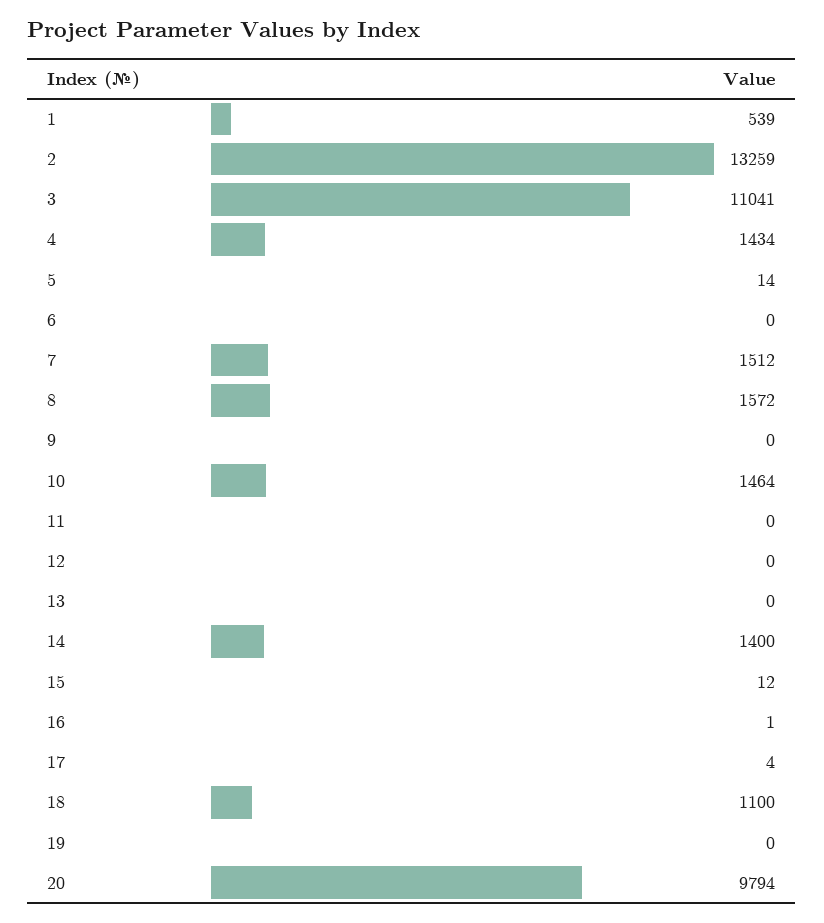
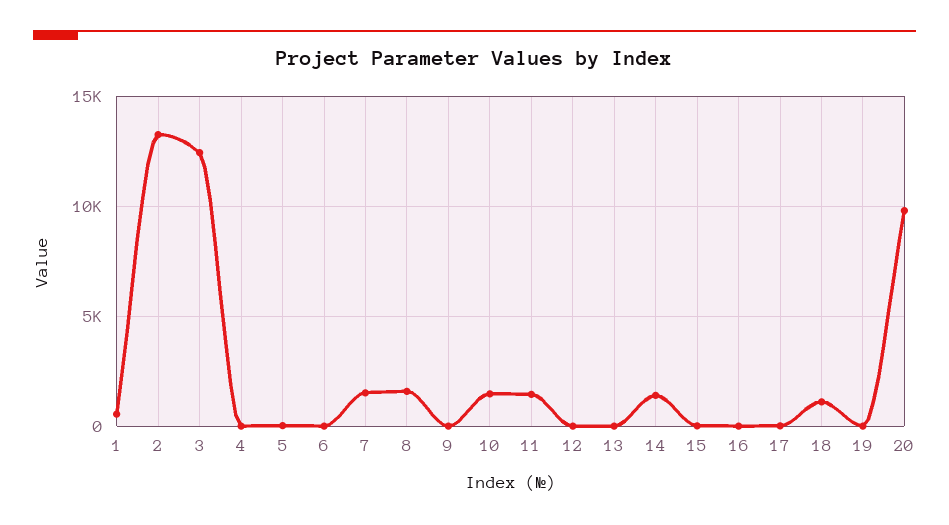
3: 11041 -> 12500
4: 1434 -> 0
11: 0 -> 1500

